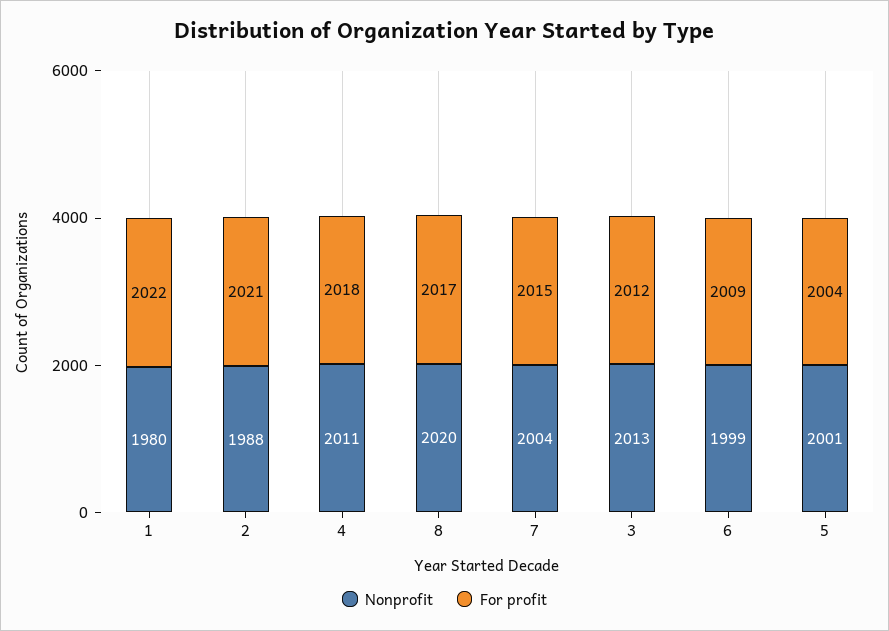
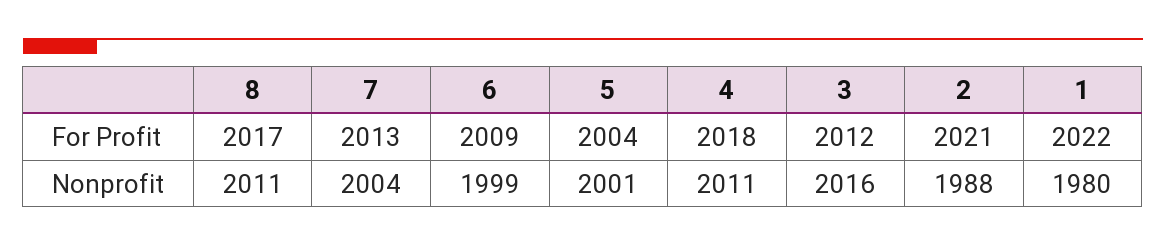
Nonprofit, 8: 2020 -> 2011
For profit, 7: 2015 -> 2013
Nonprofit, 3: 2013 -> 2016

